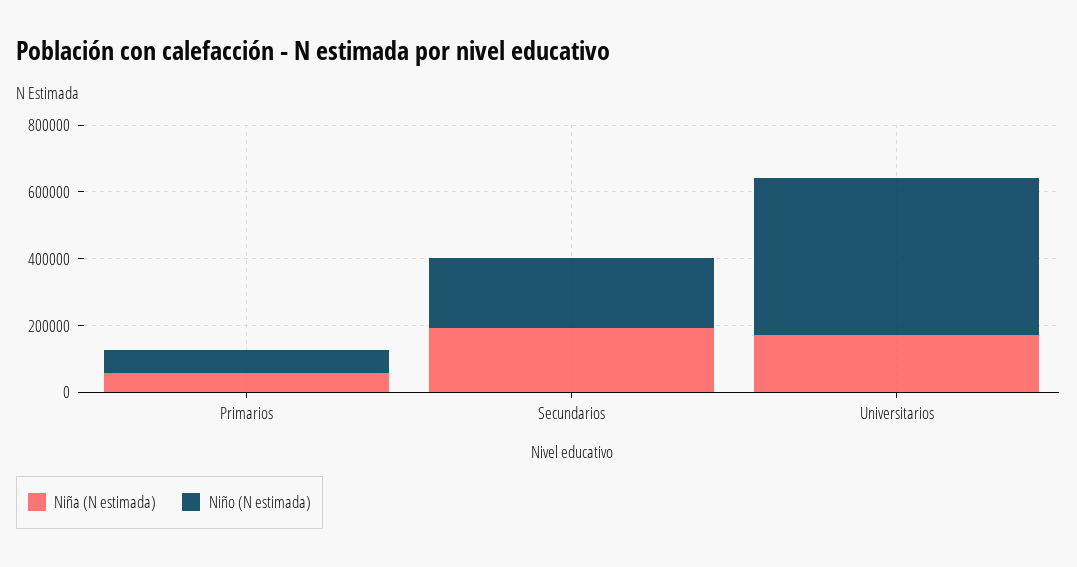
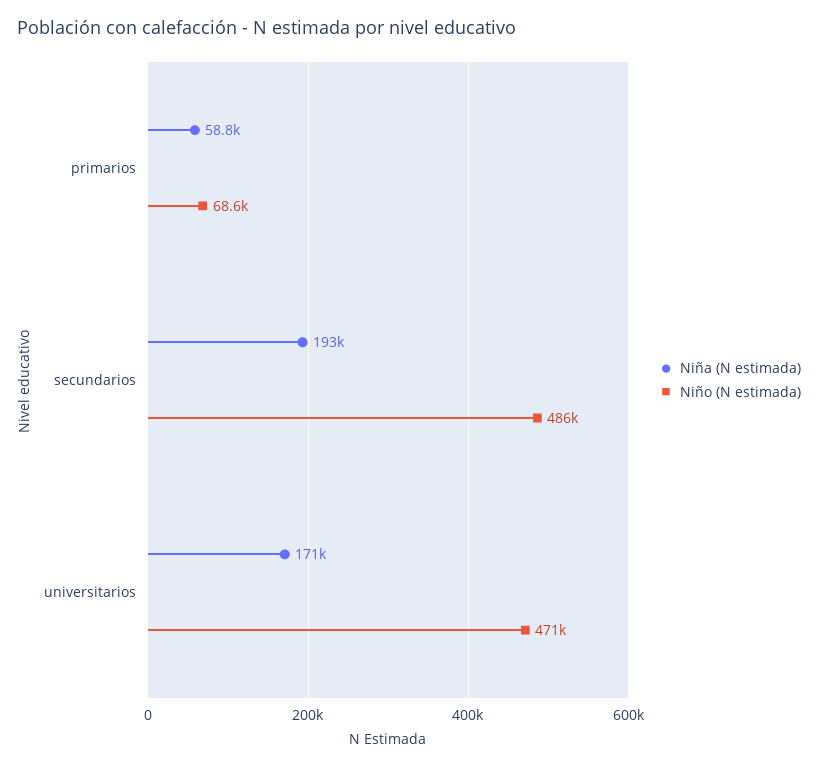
Niño (N estimada), Secundarios: 200000 -> 486000

